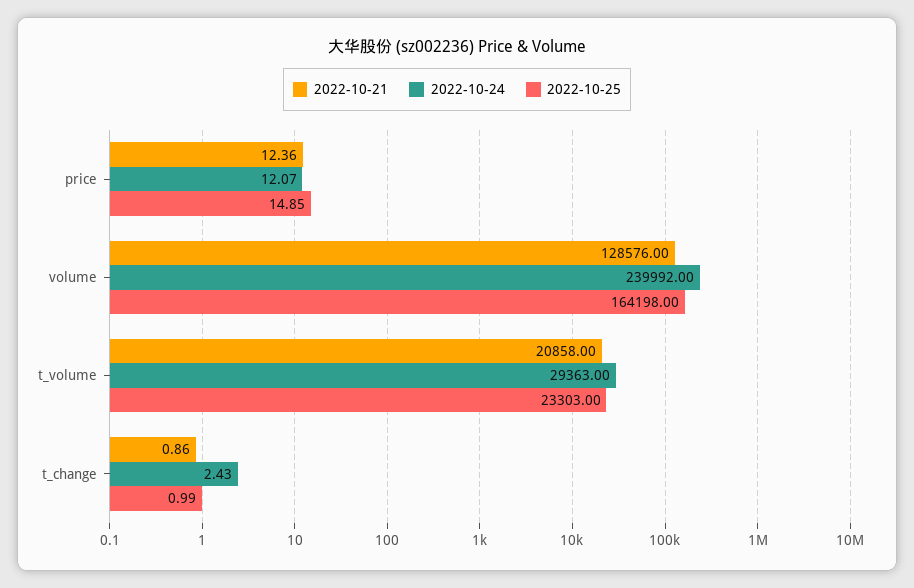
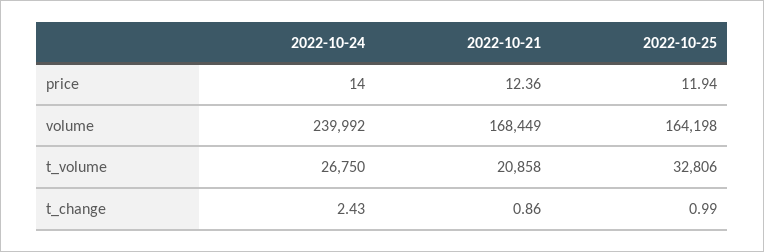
2022-10-24, price: 12.07 -> 14
2022-10-25, price: 14.85 -> 11.94
2022-10-21, volume: 128576 -> 168449
2022-10-24, t_volume: 29363 -> 26750
2022-10-25, t_volume: 23303 -> 32806

